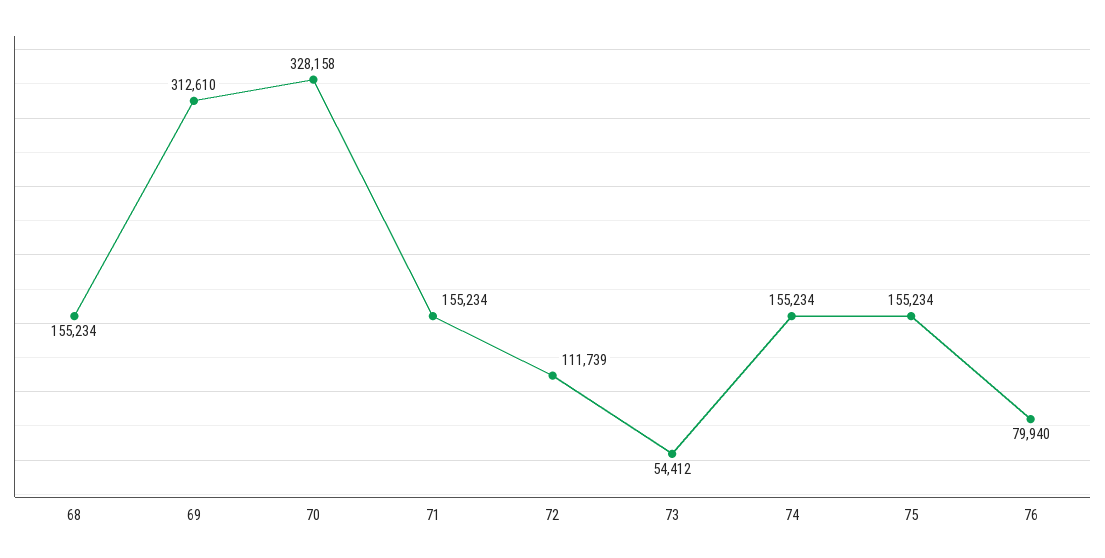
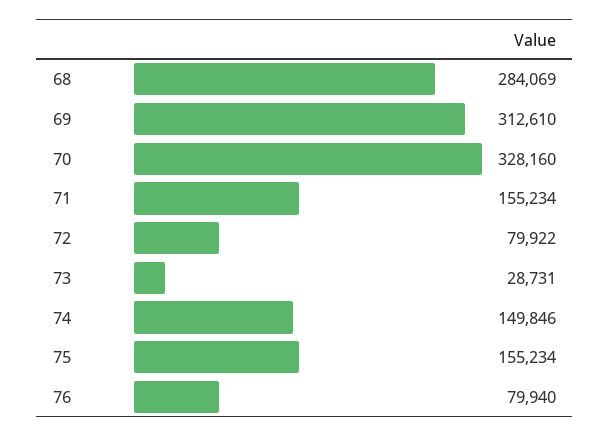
68: 155234 -> 284069
70: 328158 -> 328160
72: 111739 -> 79922
73: 54412 -> 28731
74: 155234 -> 149846

